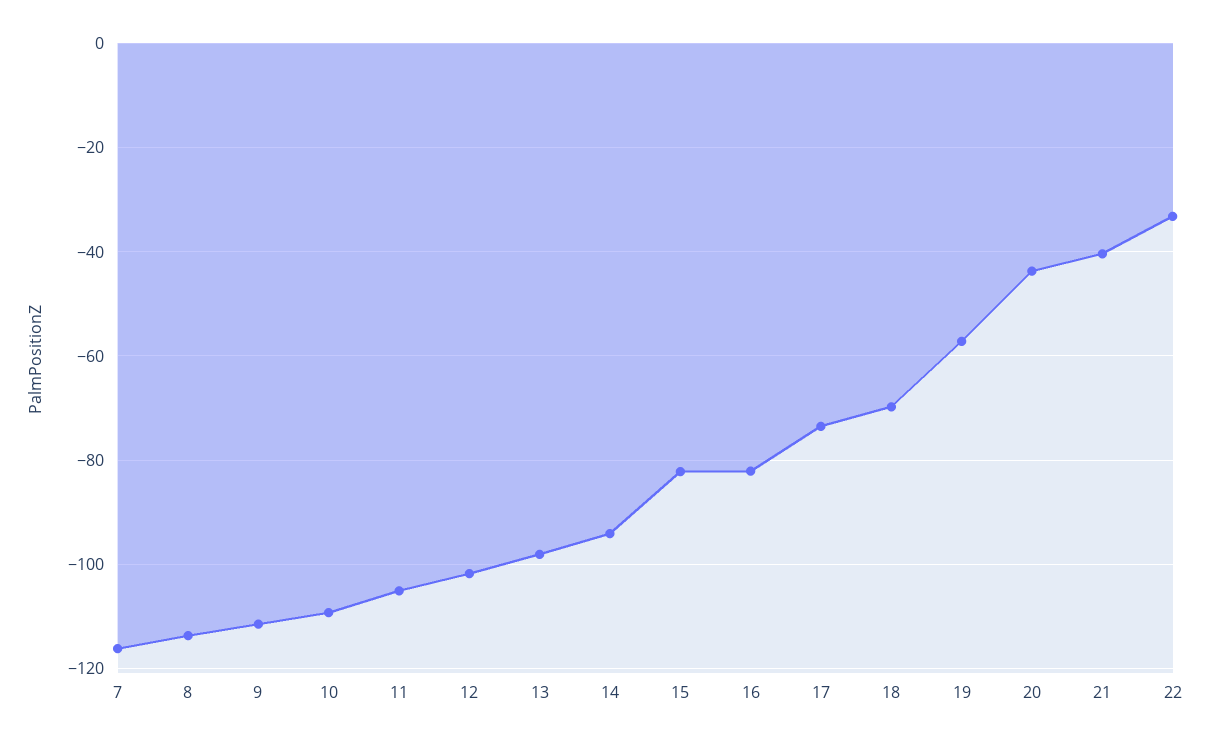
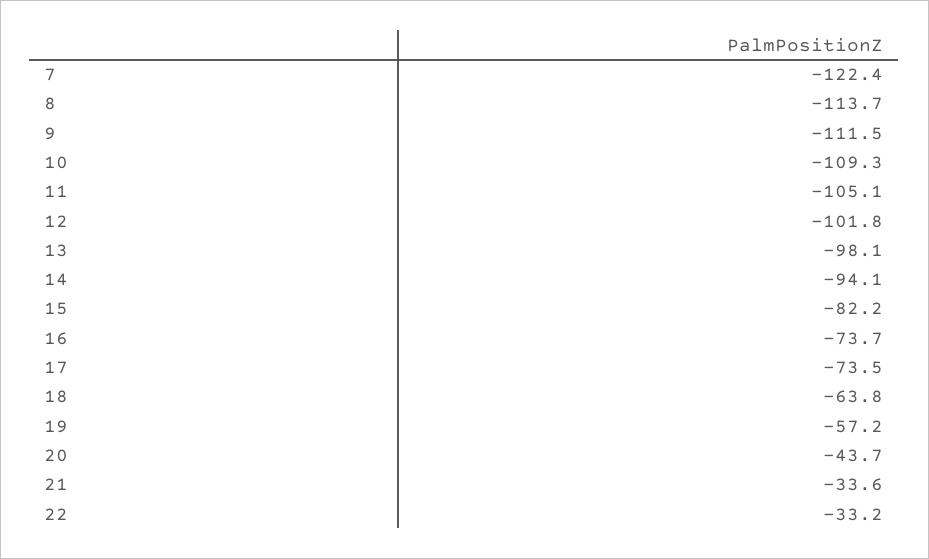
7: -116 -> -122.4
16: -82 -> -73.7
18: -70 -> -63.8
21: -40 -> -33.6

